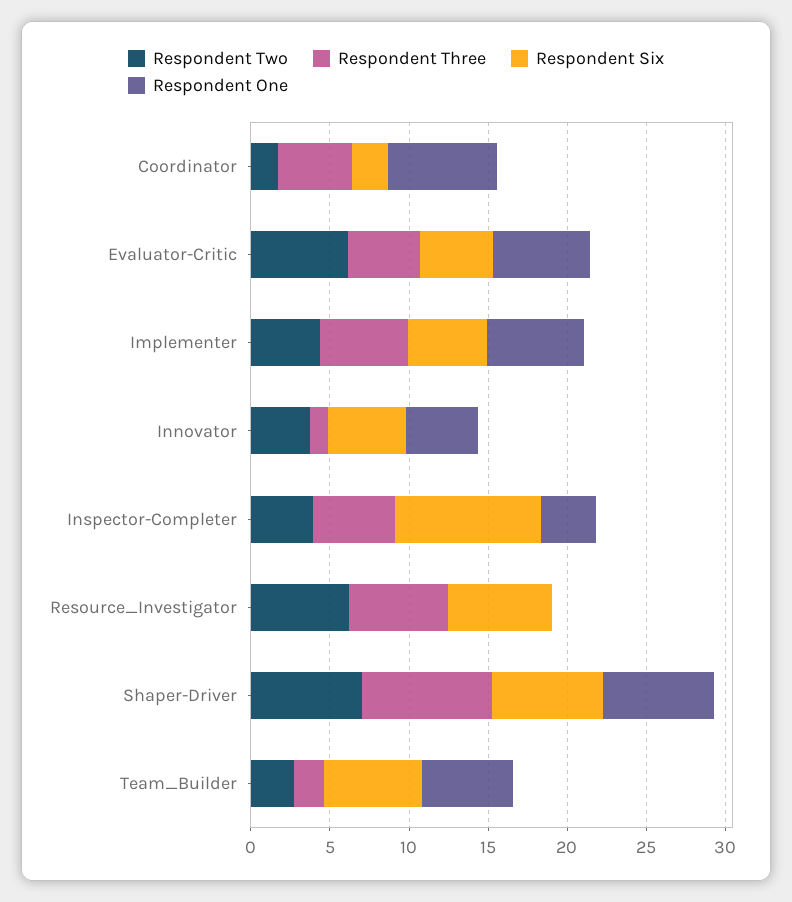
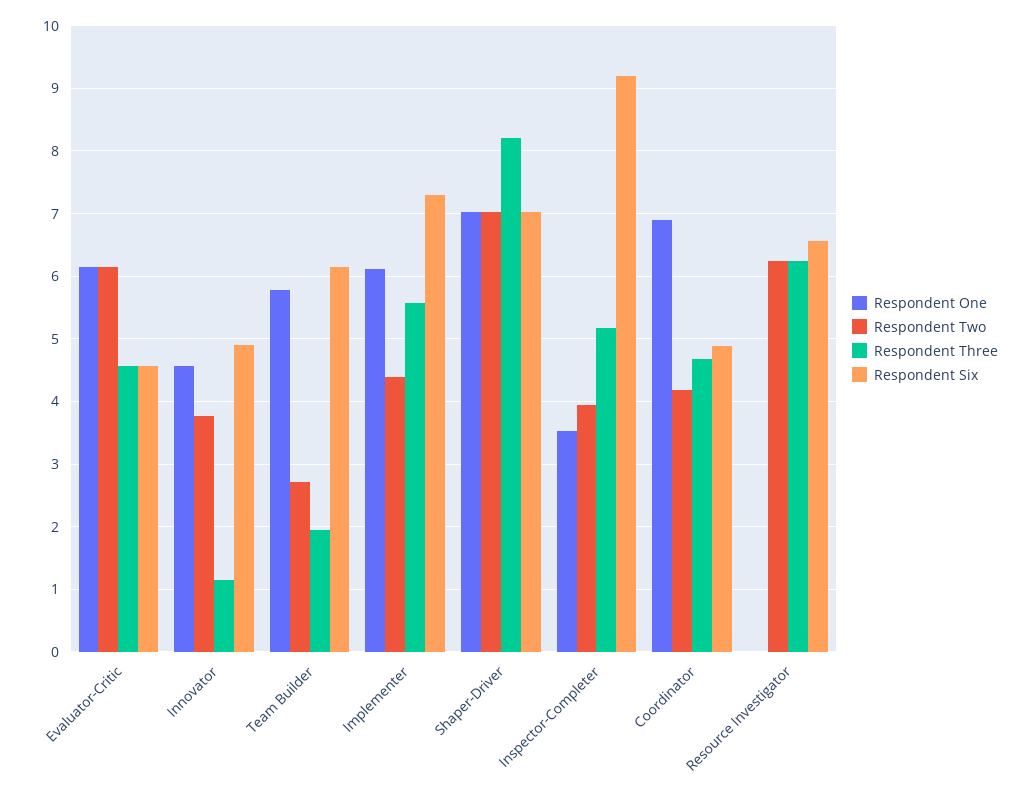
Respondent Two, Coordinator: 2 -> 4.2
Respondent Six, Coordinator: 2 -> 4.9
Respondent Six, Implementer: 5 -> 7.3

